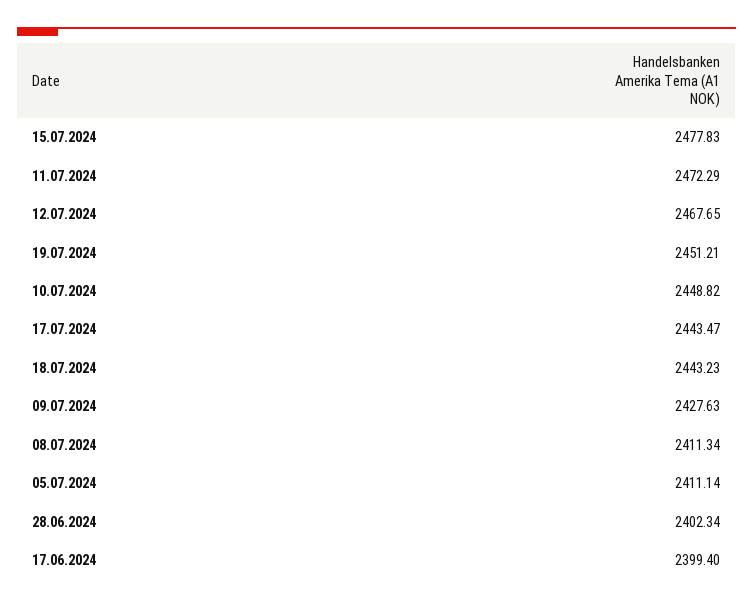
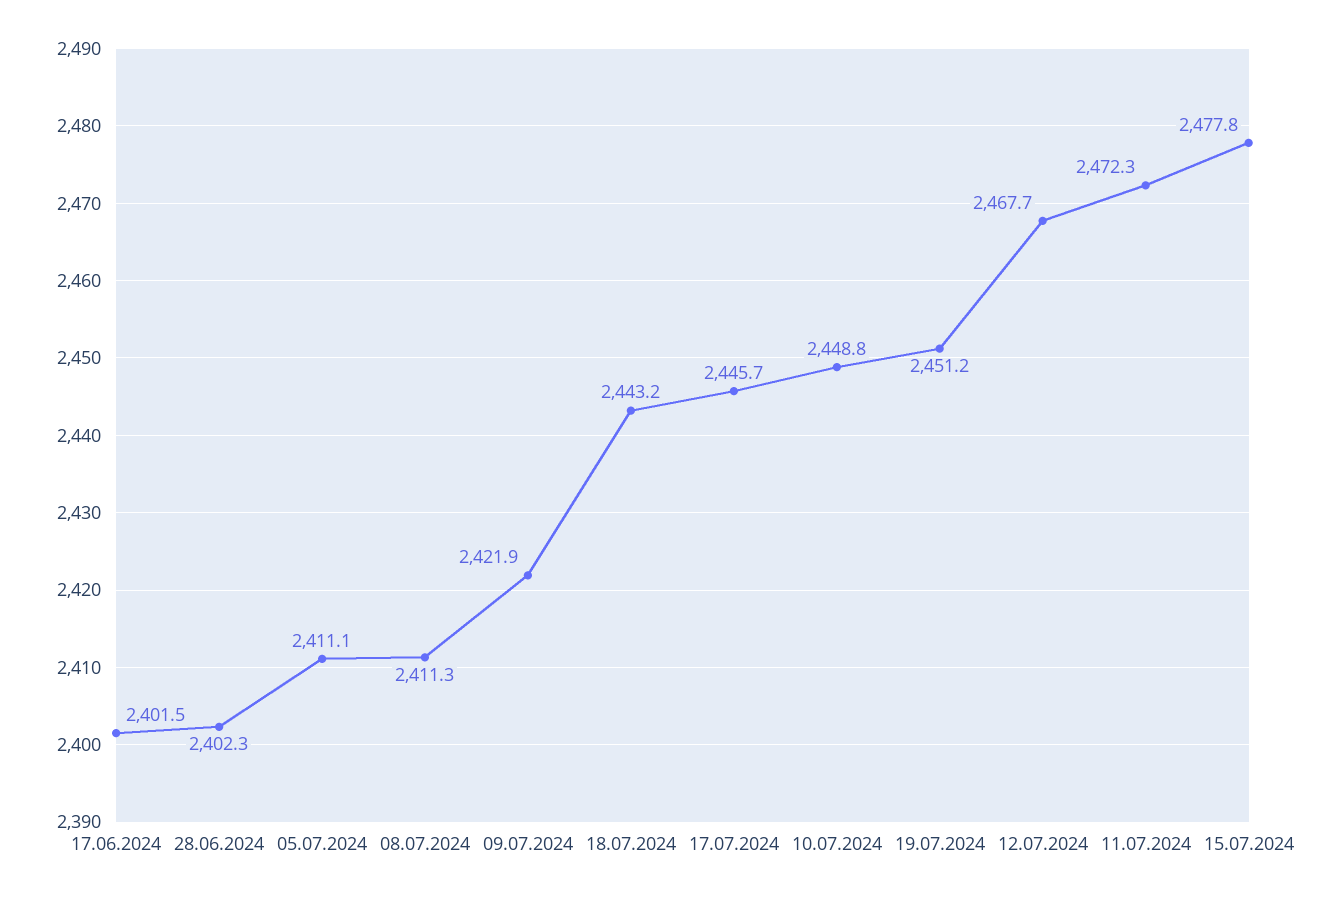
17.07.2024: 2443.47 -> 2445.7
09.07.2024: 2427.63 -> 2421.9
17.06.2024: 2399.4 -> 2401.5

